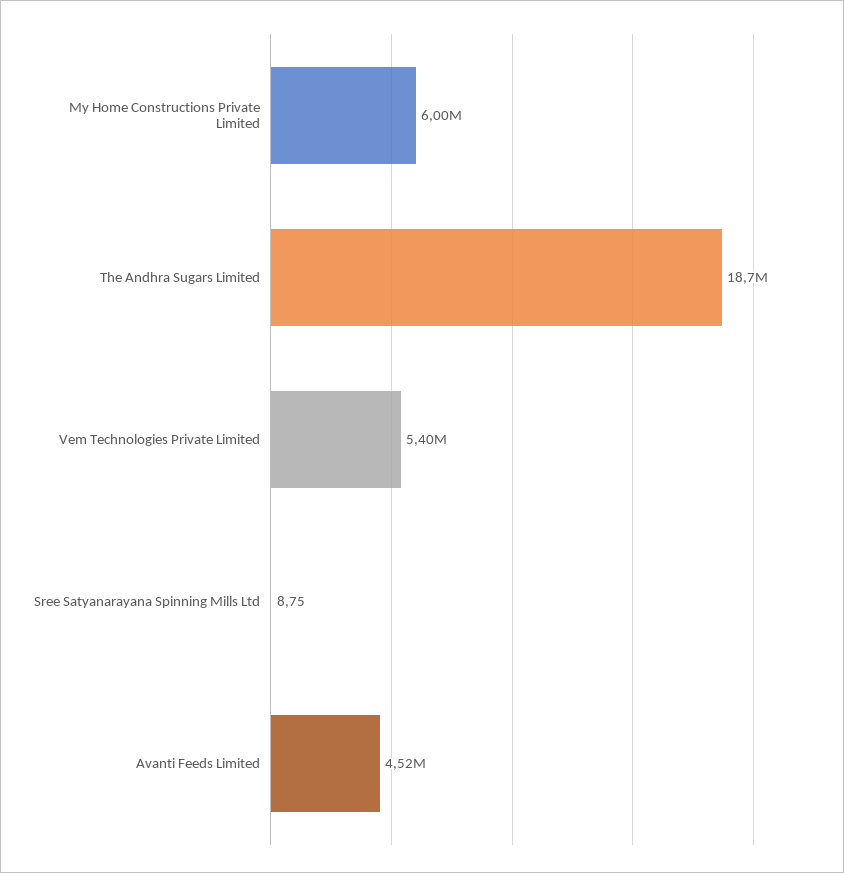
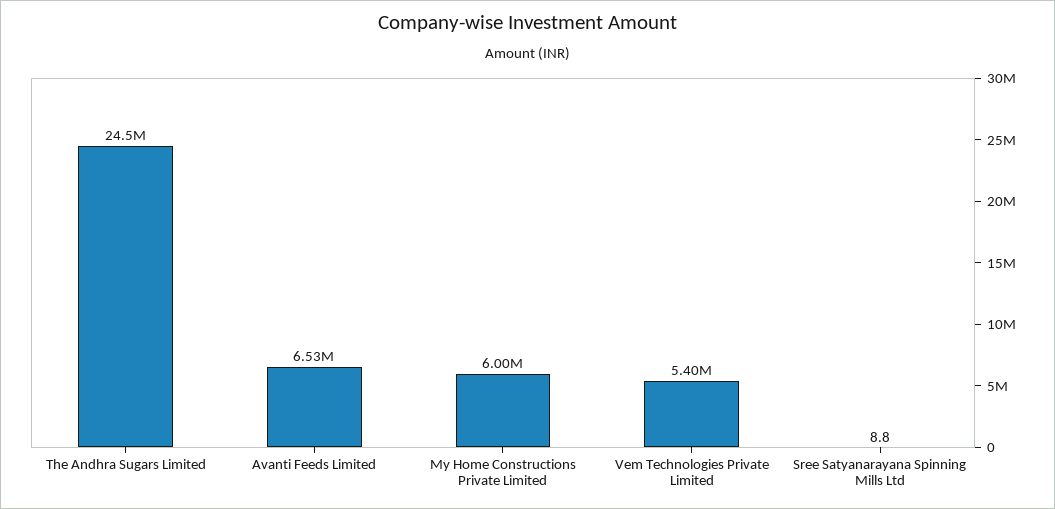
The Andhra Sugars Limited: 18700000 -> 24500000
Avanti Feeds Limited: 4520000 -> 6530000

